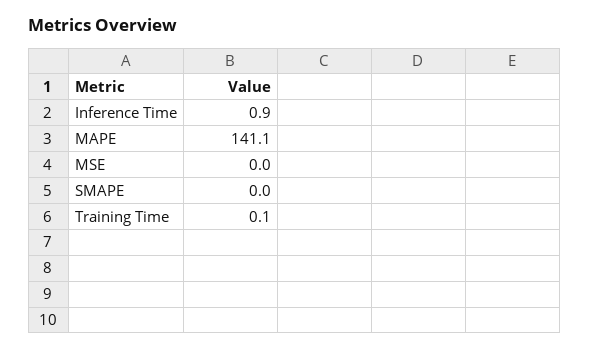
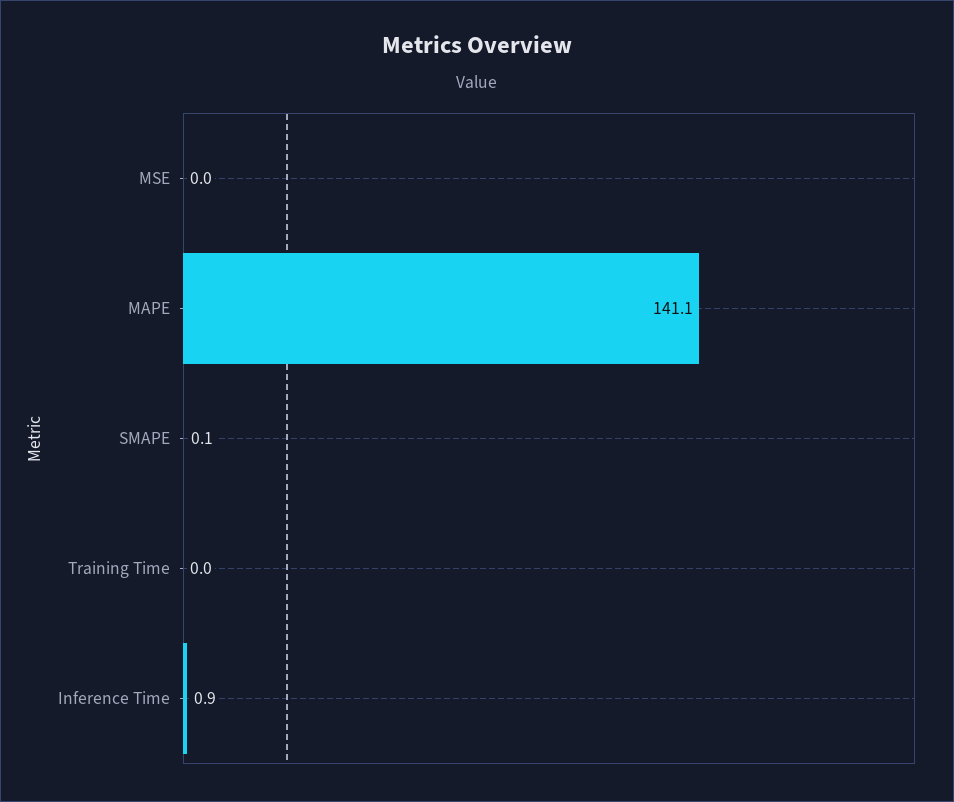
SMAPE: 0 -> 0.1
Training Time: 0.1 -> 0

